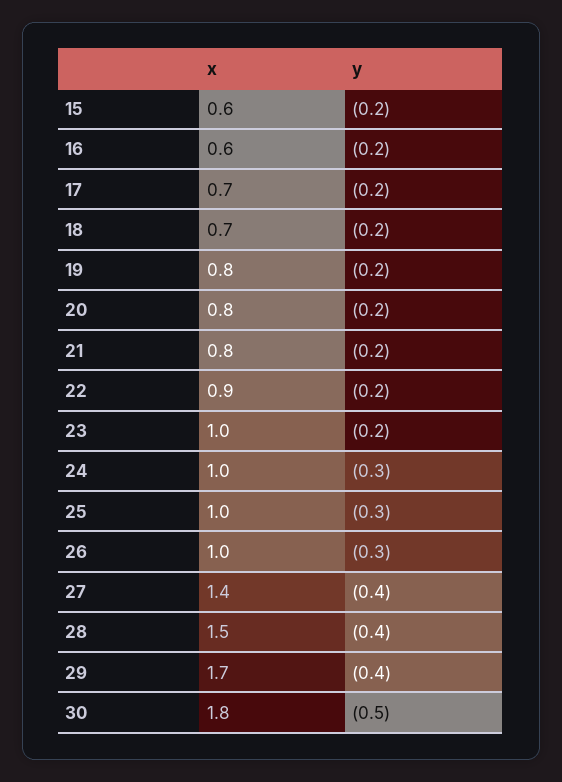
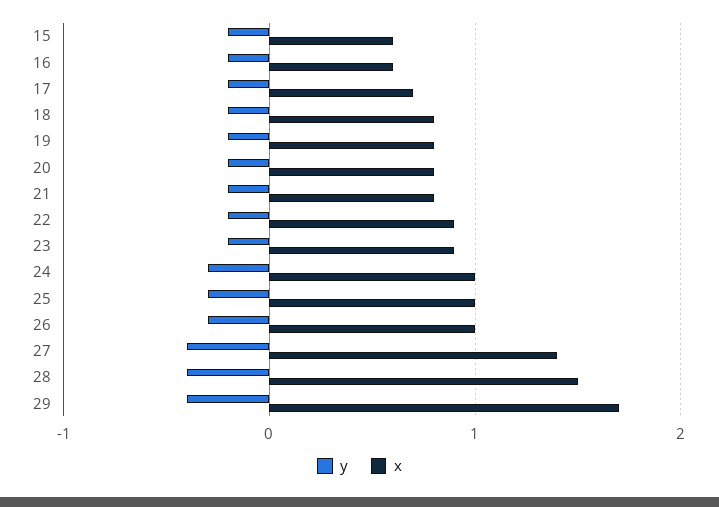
x, 18: 0.7 -> 0.8
x, 23: 1 -> 0.9
x, 30: 1.8 -> none
y, 30: -0.5 -> none

